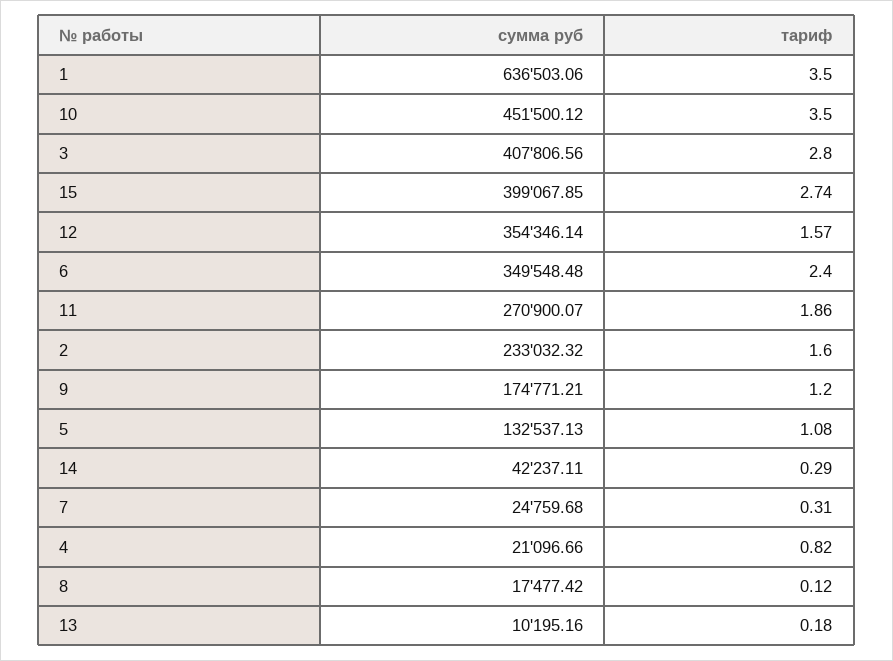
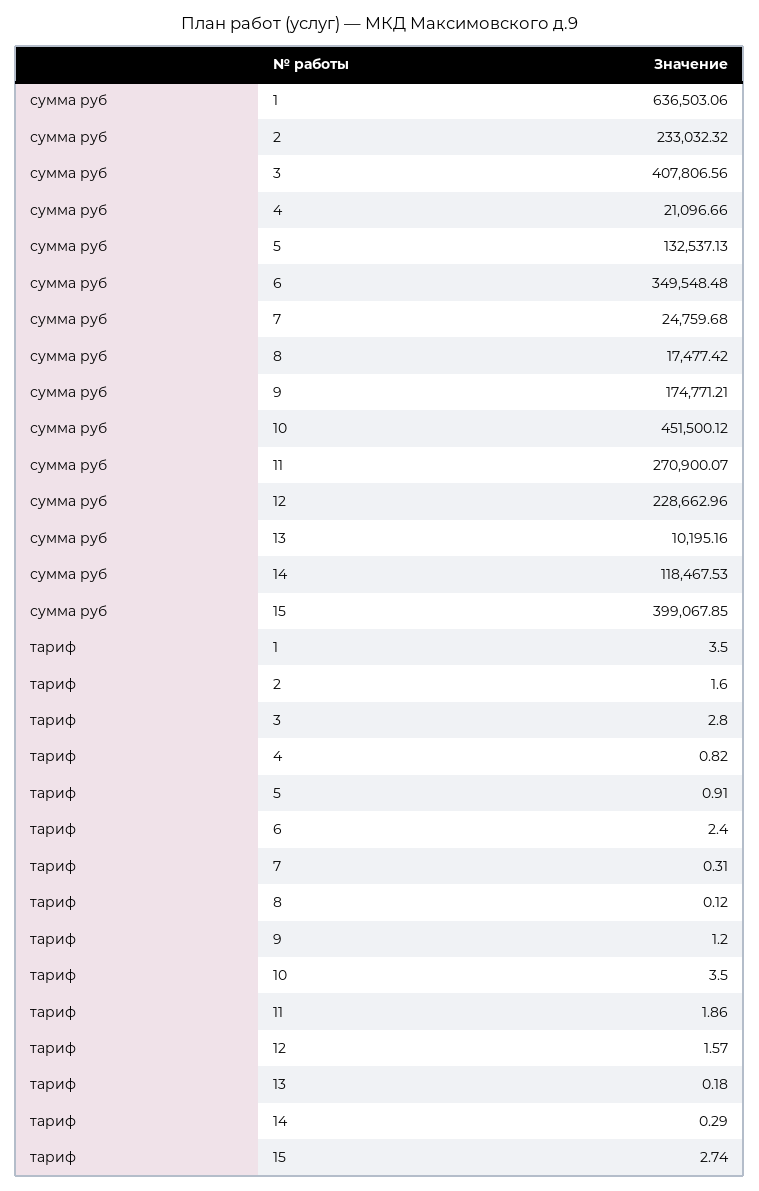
сумма руб, 12: 354346.14 -> 228662.96
тариф, 5: 1.08 -> 0.91
сумма руб, 14: 42237.11 -> 118467.53

